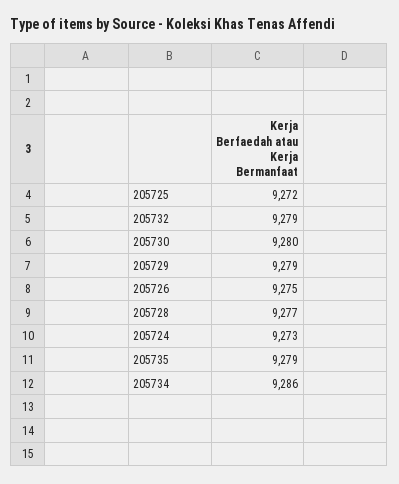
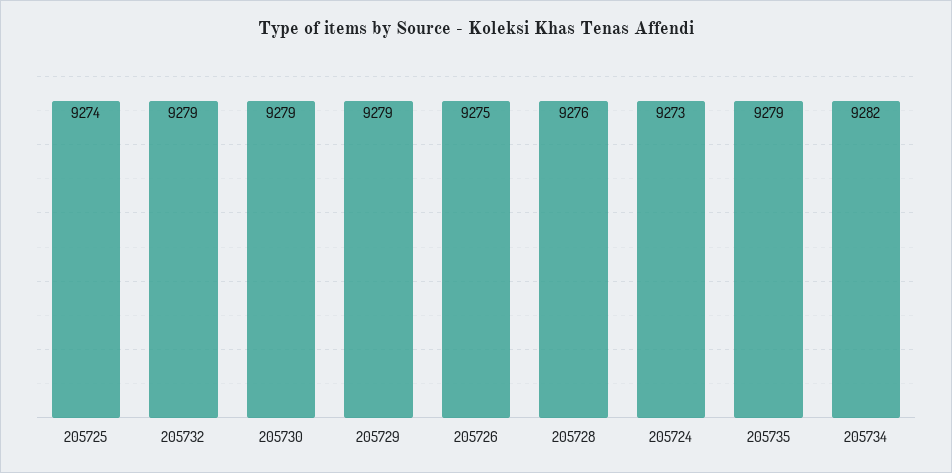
205725: 9272 -> 9274
205730: 9280 -> 9279
205728: 9277 -> 9276
205734: 9286 -> 9282

